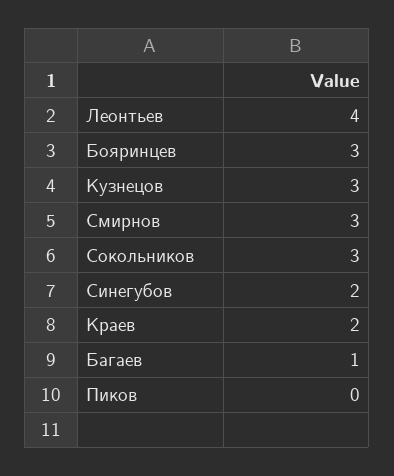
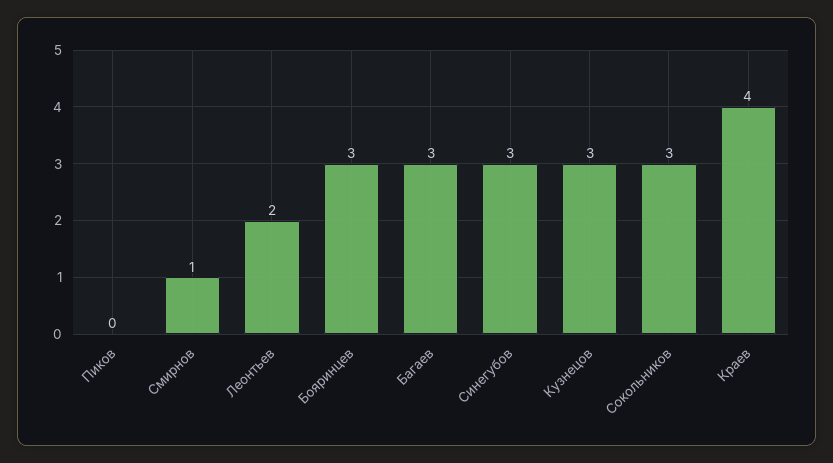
Леонтьев: 4 -> 2
Смирнов: 3 -> 1
Синегубов: 2 -> 3
Краев: 2 -> 4
Багаев: 1 -> 3

